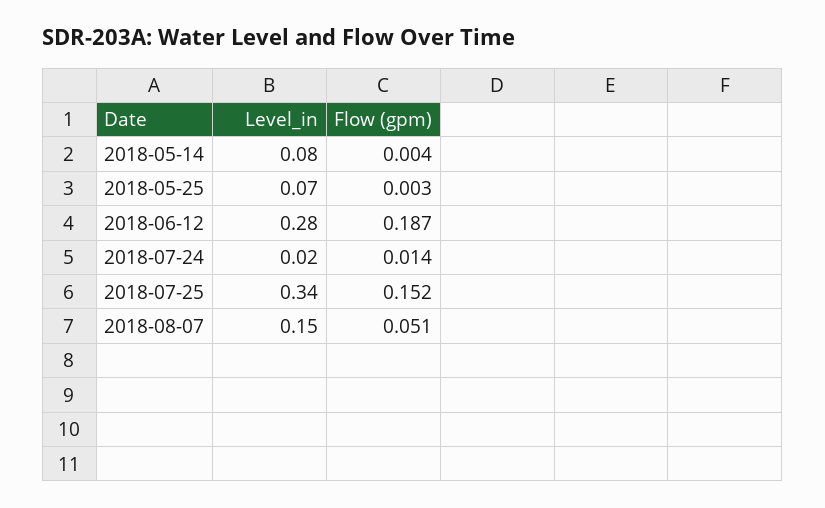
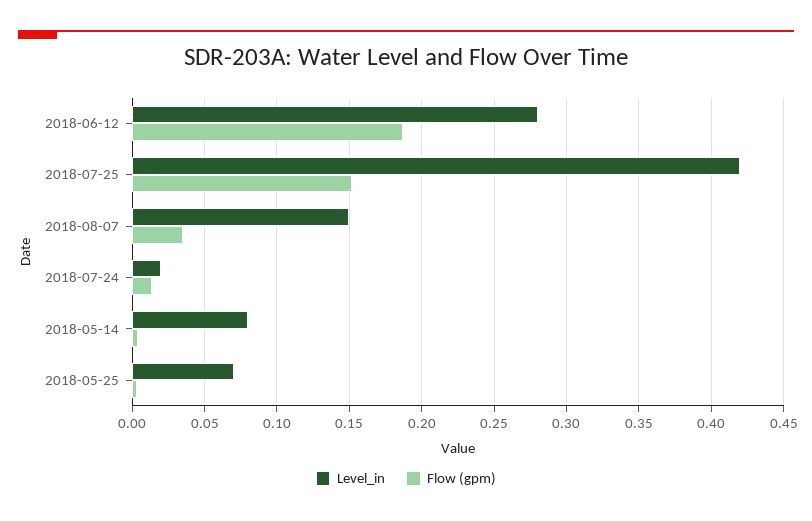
Level_in, 2018-07-25: 0.34 -> 0.42
Flow (gpm), 2018-08-07: 0.051 -> 0.035

